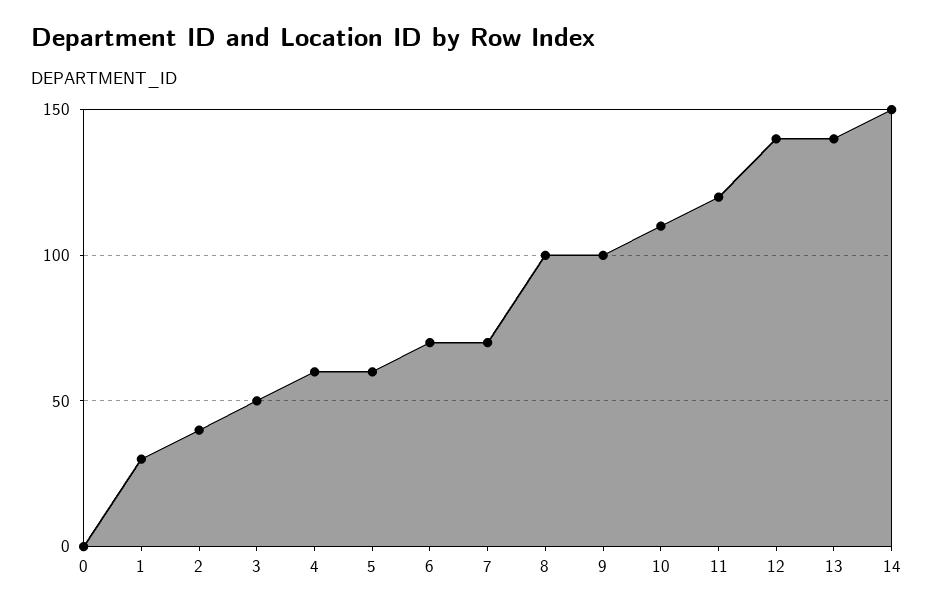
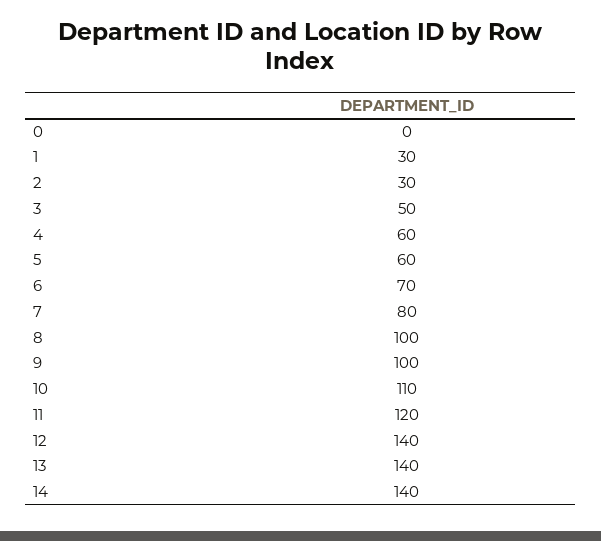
2: 40 -> 30
7: 70 -> 80
14: 150 -> 140

